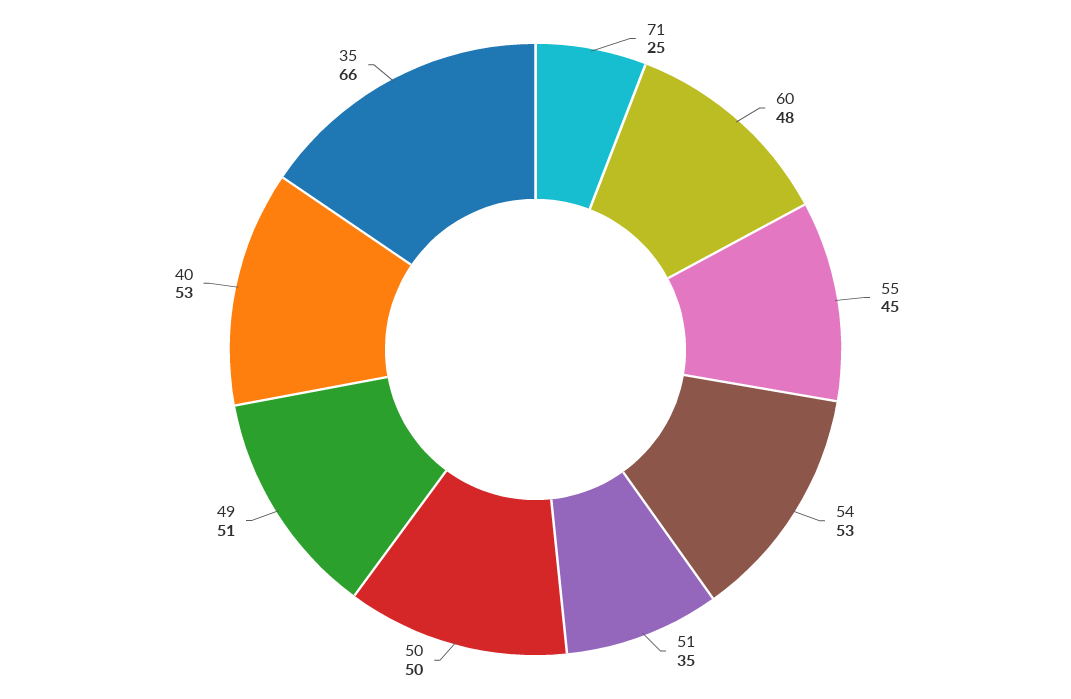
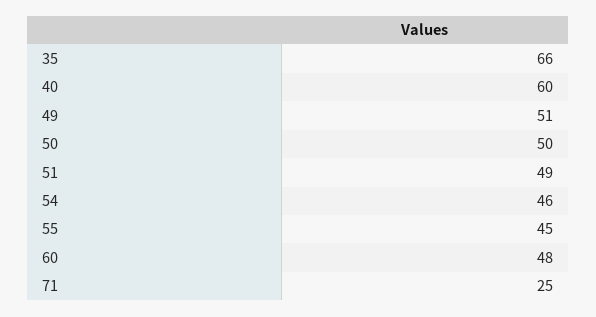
54: 53 -> 46
51: 35 -> 49
40: 53 -> 60

